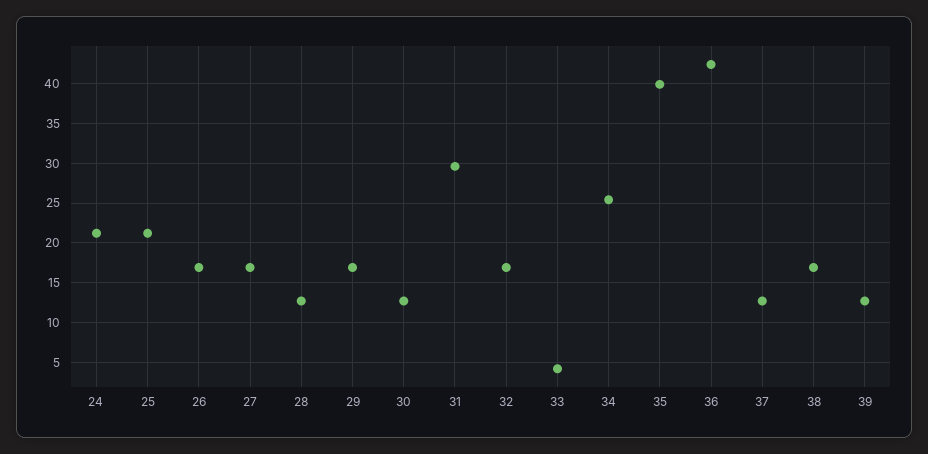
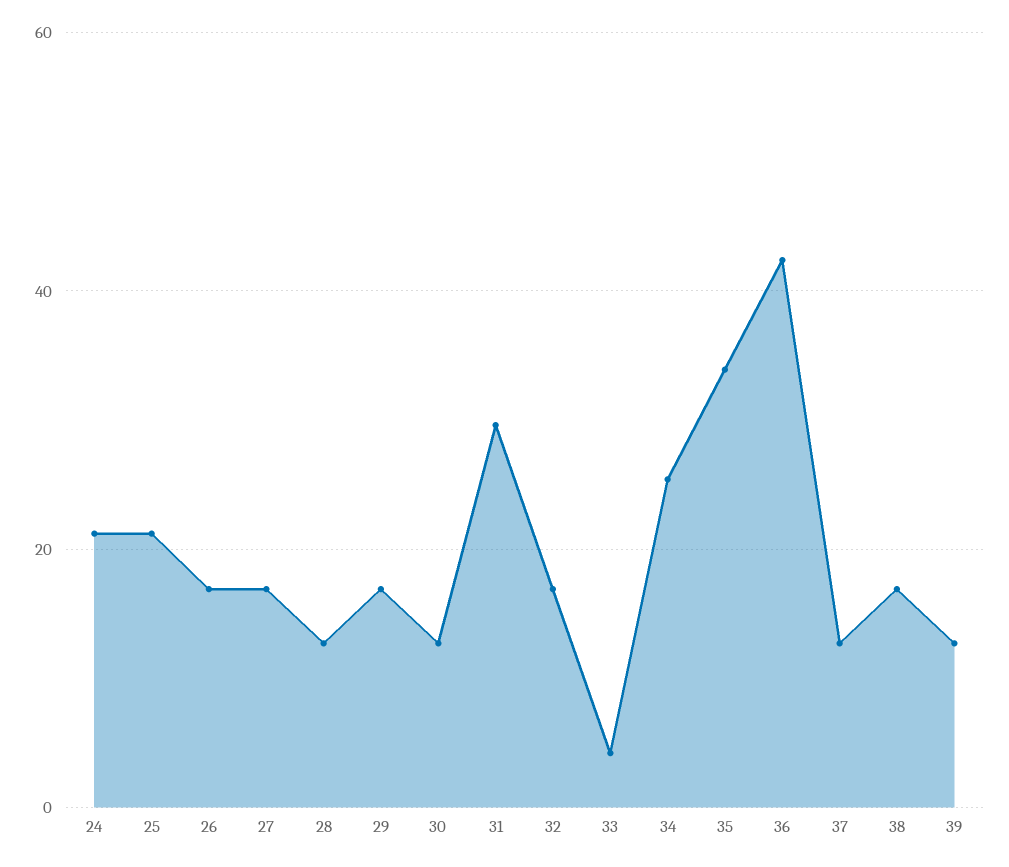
35: 40 -> 34

